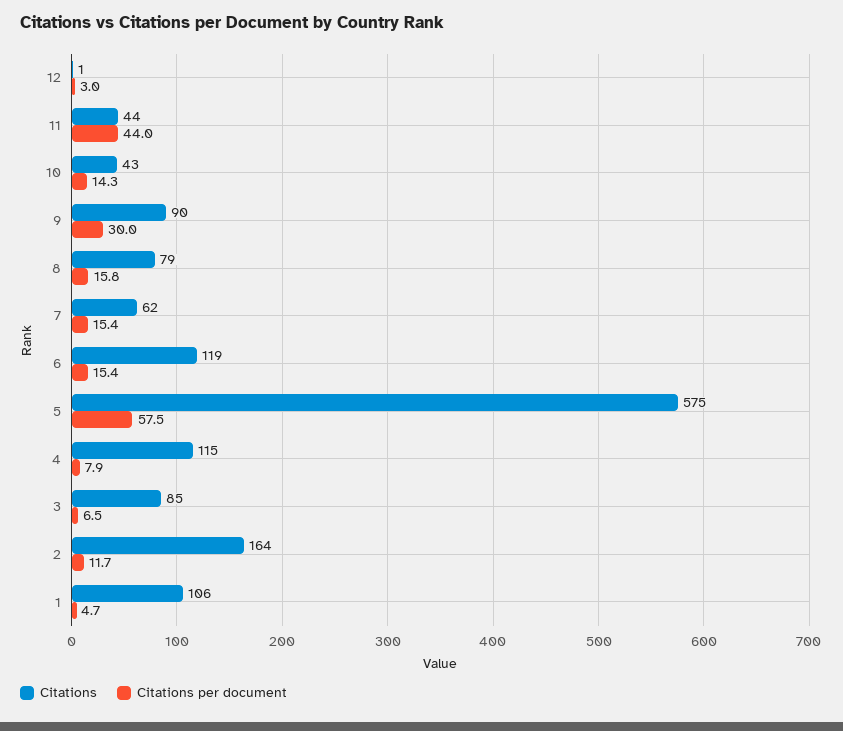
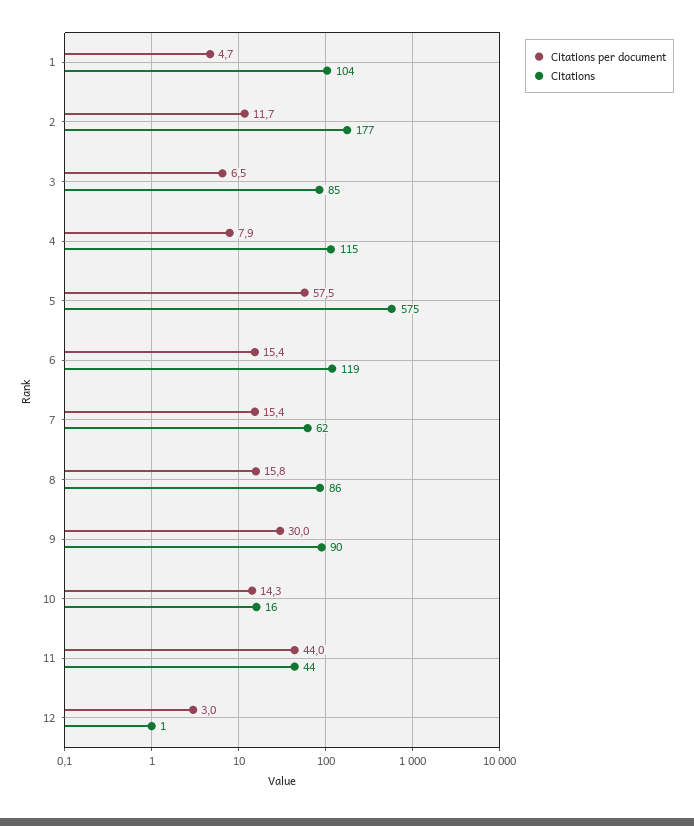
Citations, 10: 43 -> 16
Citations, 8: 79 -> 86
Citations, 2: 164 -> 177
Citations, 1: 106 -> 104

